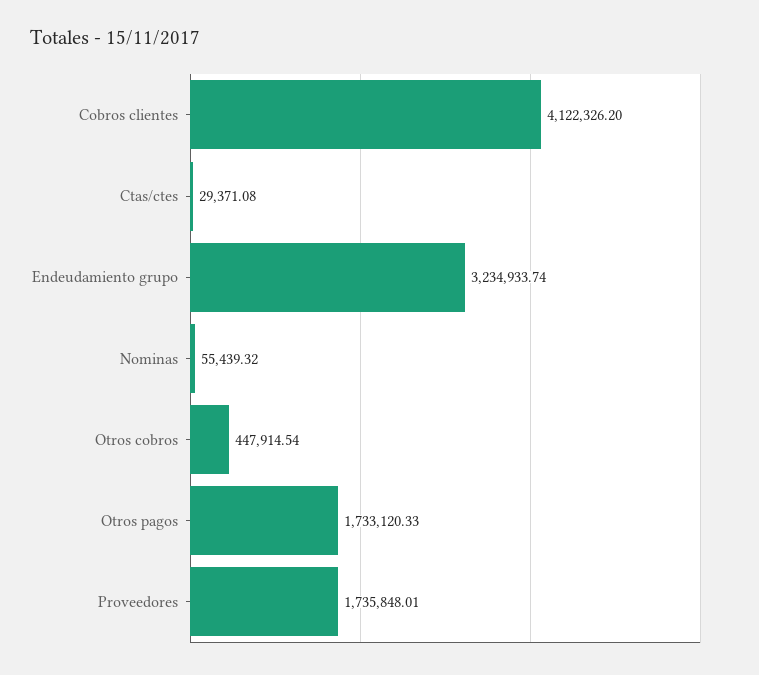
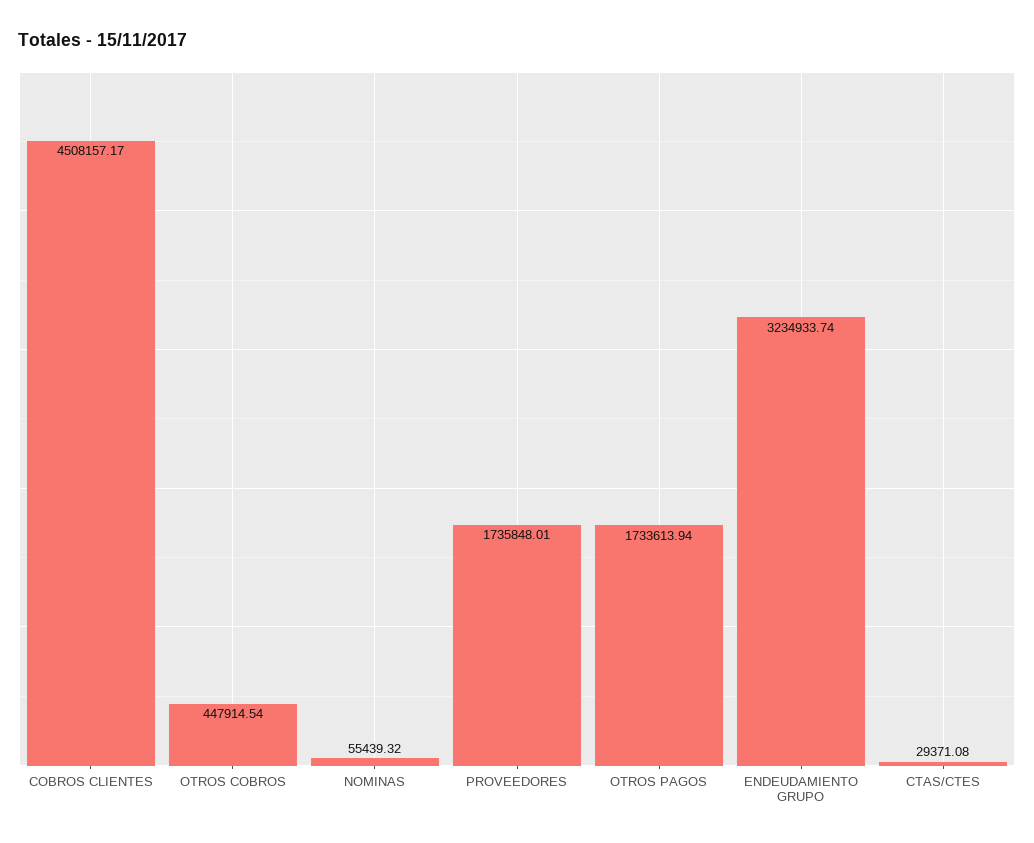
Cobros clientes: 4122326.2 -> 4508157.17
Otros pagos: 1733120.33 -> 1733613.94

